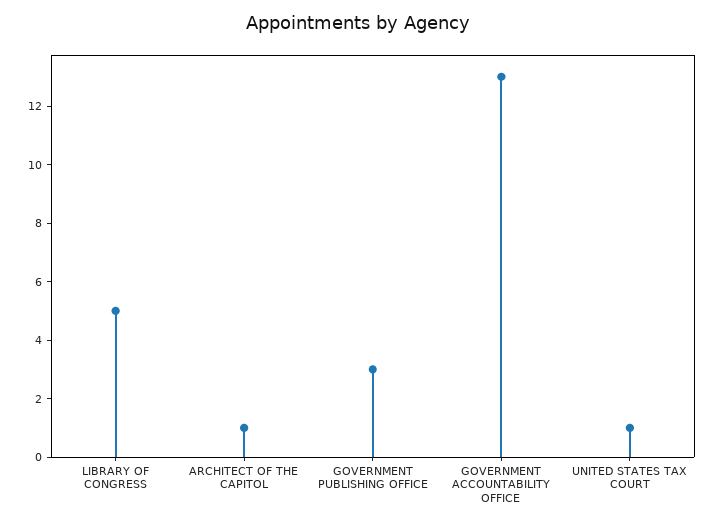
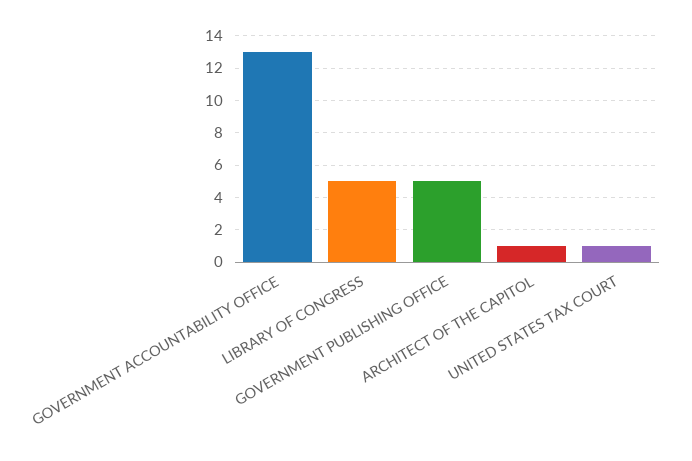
GOVERNMENT PUBLISHING OFFICE: 3 -> 5

